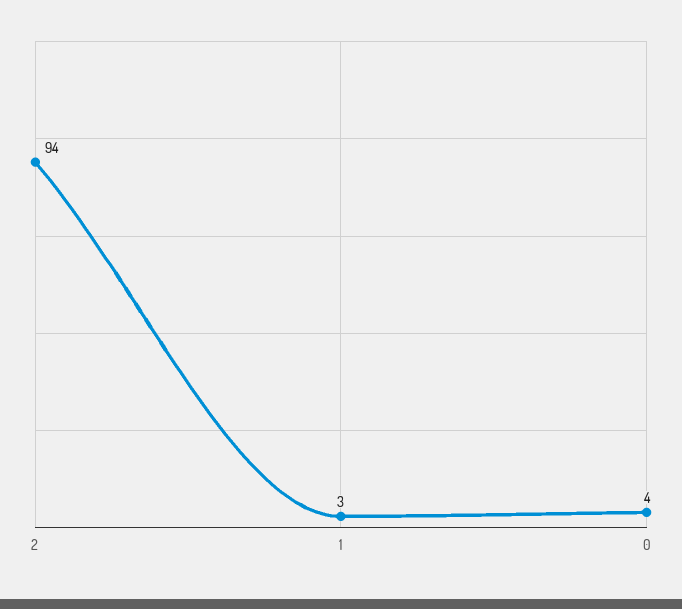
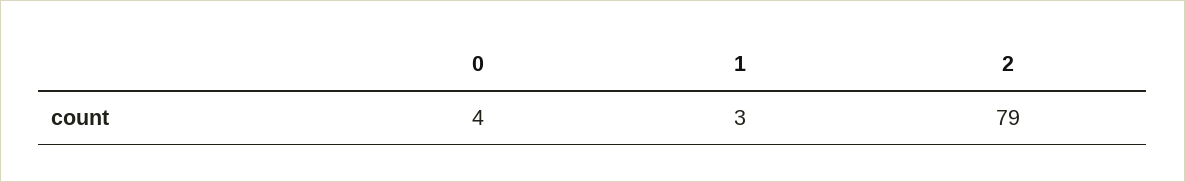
2: 94 -> 79

